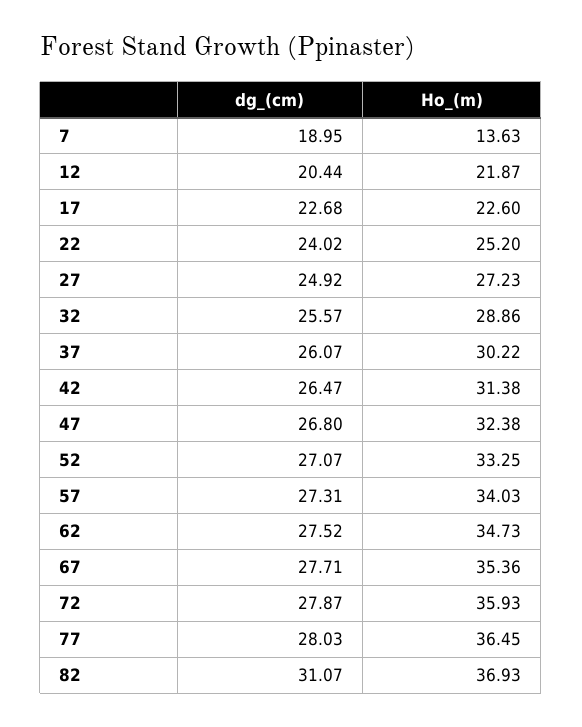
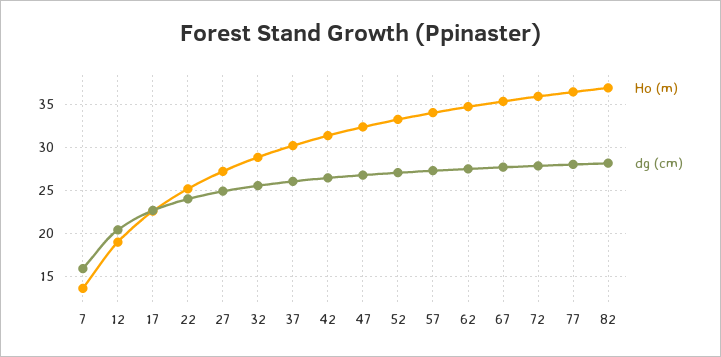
dg_(cm), 7: 18.95 -> 16
Ho_(m), 12: 21.87 -> 19
dg_(cm), 82: 31.07 -> 28

